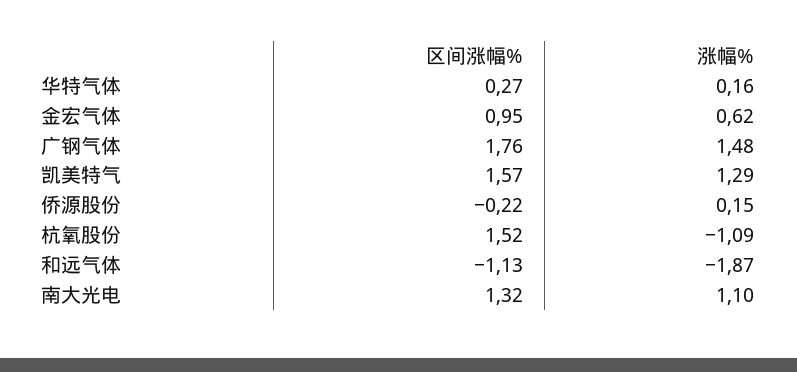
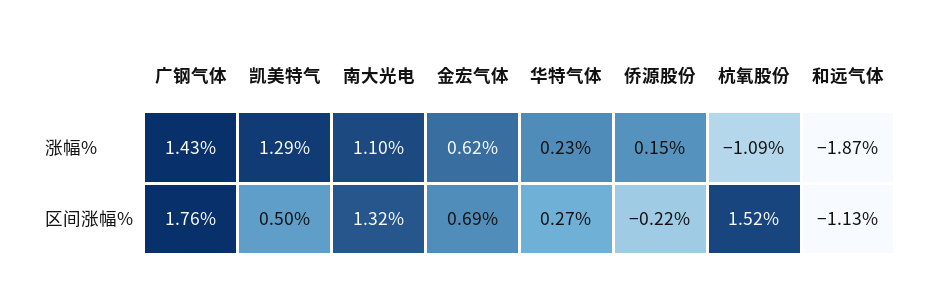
涨幅%, 华特气体: 0.16 -> 0.23
区间涨幅%, 金宏气体: 0.95 -> 0.69
涨幅%, 广钢气体: 1.48 -> 1.43
区间涨幅%, 凯美特气: 1.57 -> 0.5

